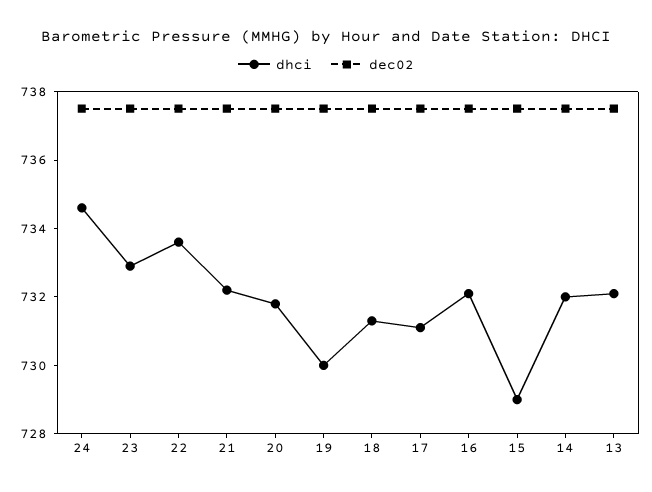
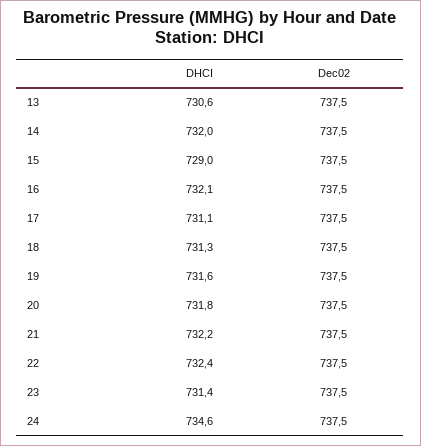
dhci, 23: 733 -> 731.4
dhci, 22: 733.5 -> 732.4
dhci, 19: 730 -> 731.6
dhci, 13: 732 -> 730.6

